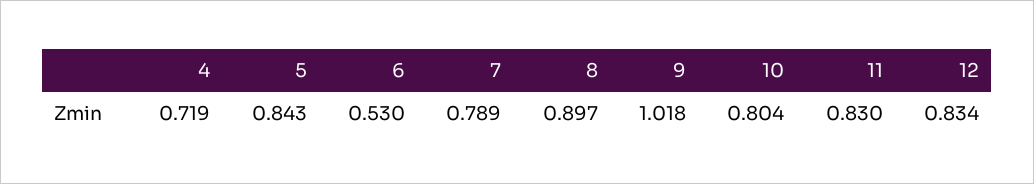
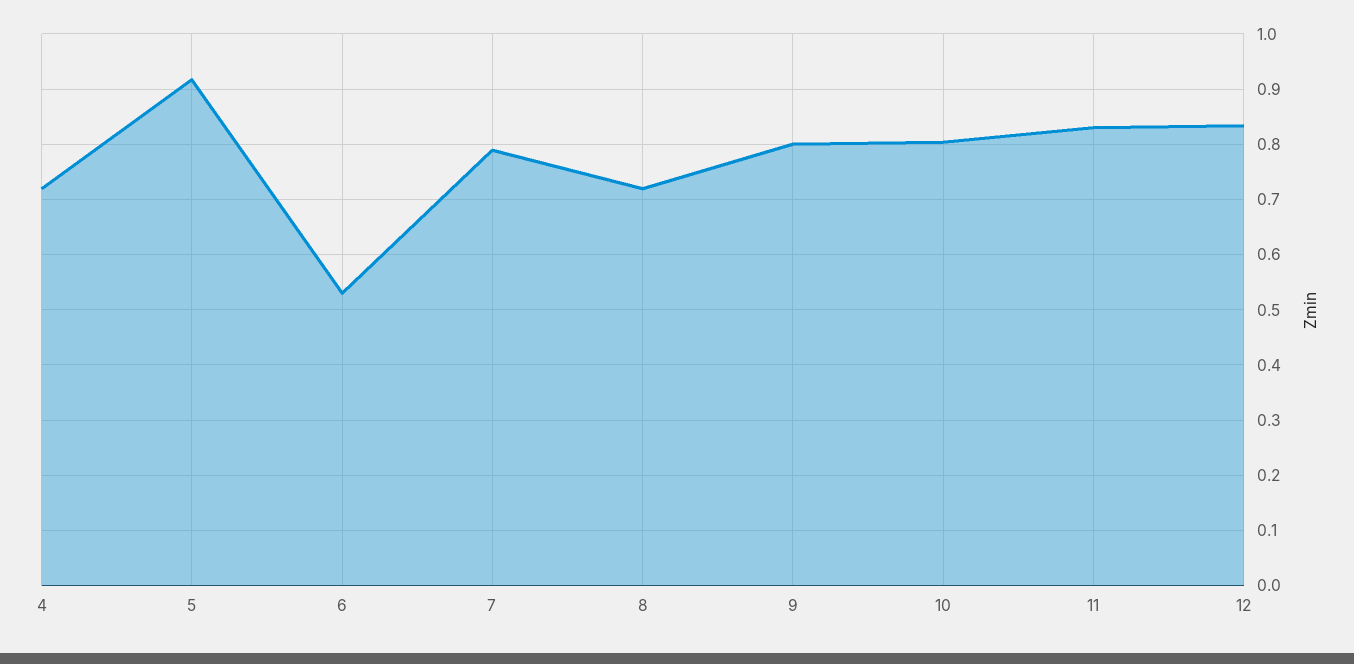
5: 0.843 -> 0.92
8: 0.897 -> 0.72
9: 1.018 -> 0.8

